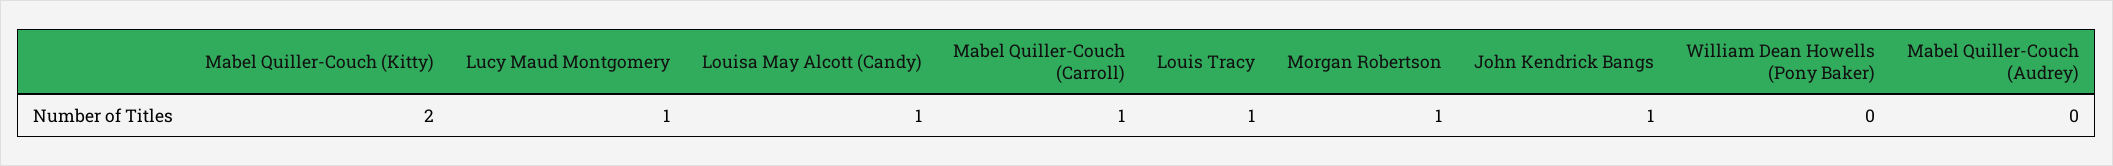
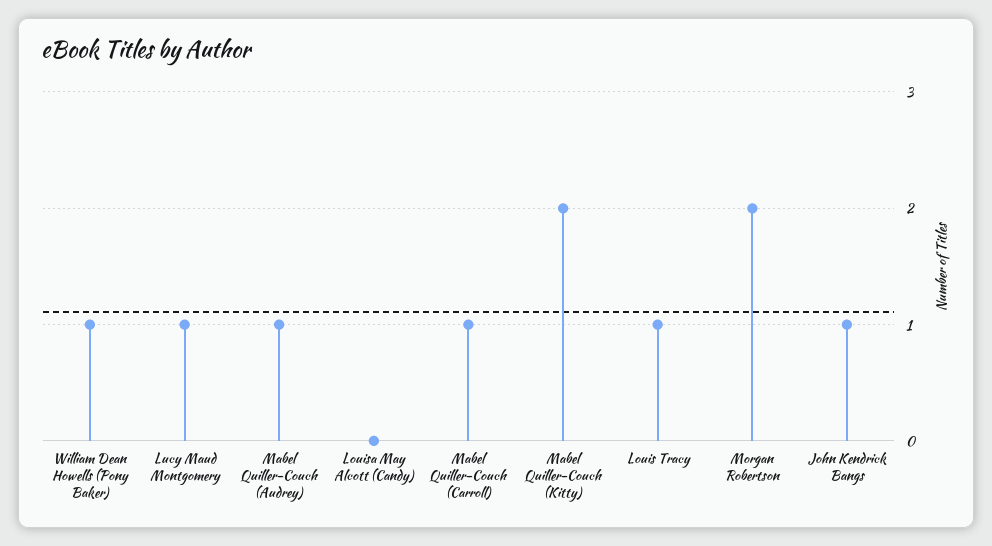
Louisa May Alcott (Candy): 1 -> 0
Morgan Robertson: 1 -> 2
William Dean Howells (Pony Baker): 0 -> 1
Mabel Quiller-Couch (Audrey): 0 -> 1

